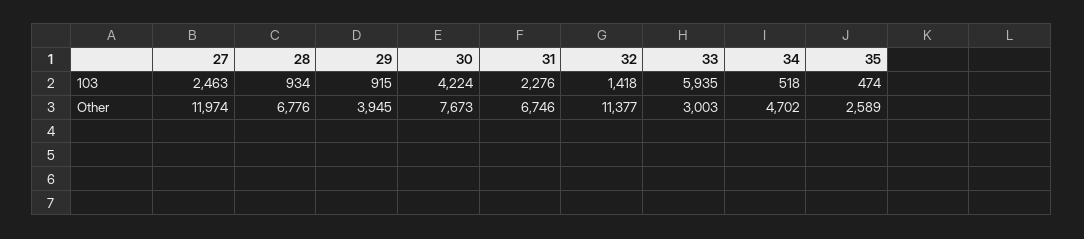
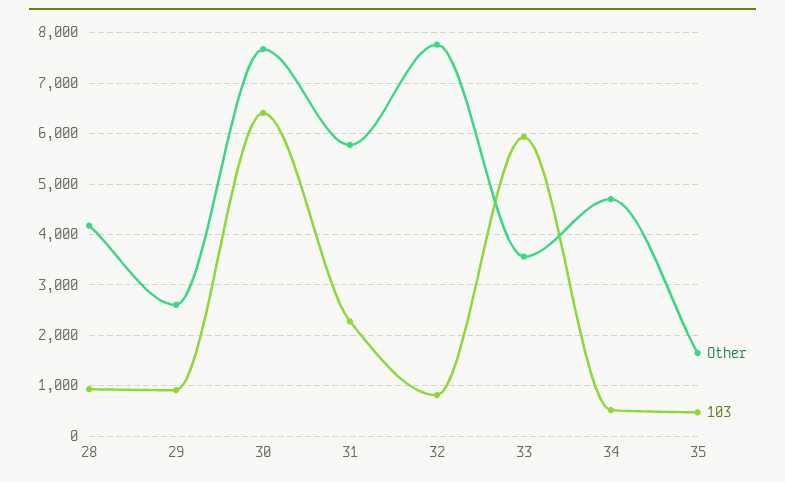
103, 27: 2463 -> none
103, 30: 4224 -> 6400
103, 32: 1418 -> 800
Other, 27: 11974 -> none
Other, 28: 6776 -> 4200
Other, 29: 3945 -> 2600
Other, 31: 6746 -> 5800
Other, 32: 11377 -> 7800
Other, 33: 3003 -> 3600
Other, 35: 2589 -> 1600

